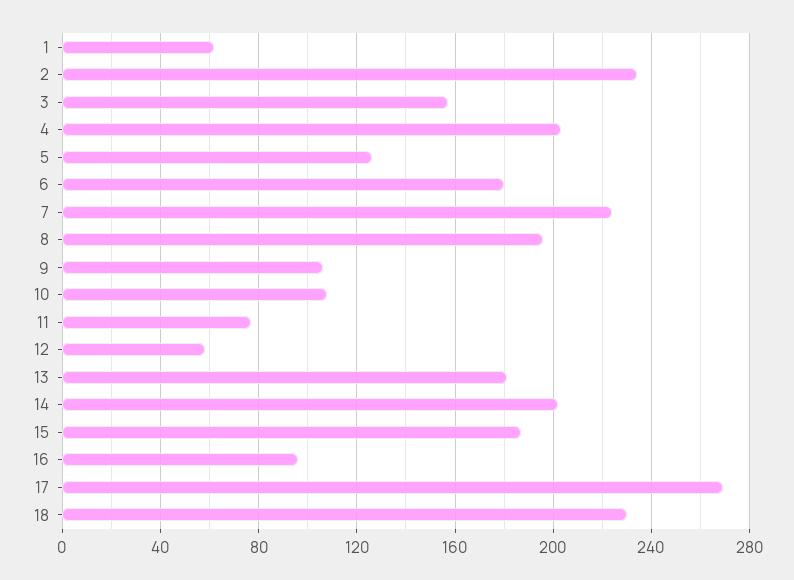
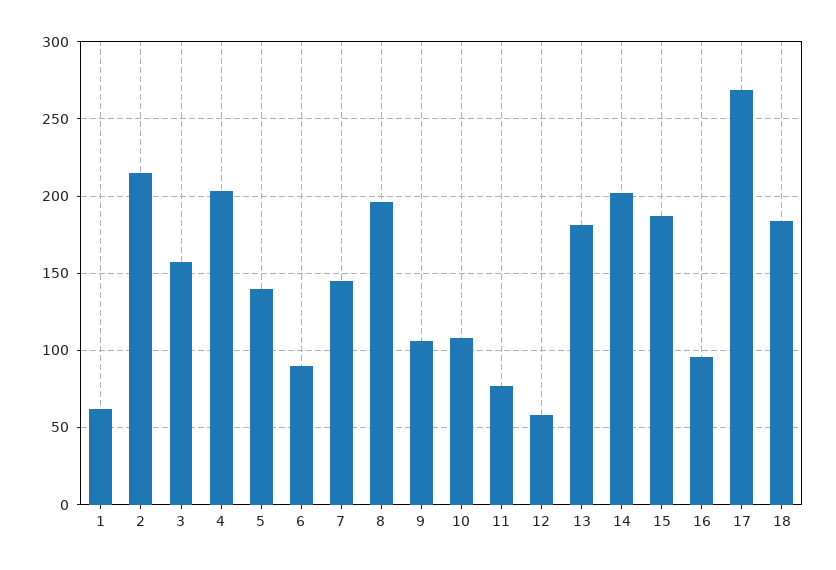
2: 235 -> 215
5: 125 -> 140
6: 180 -> 90
7: 225 -> 145
18: 230 -> 185

